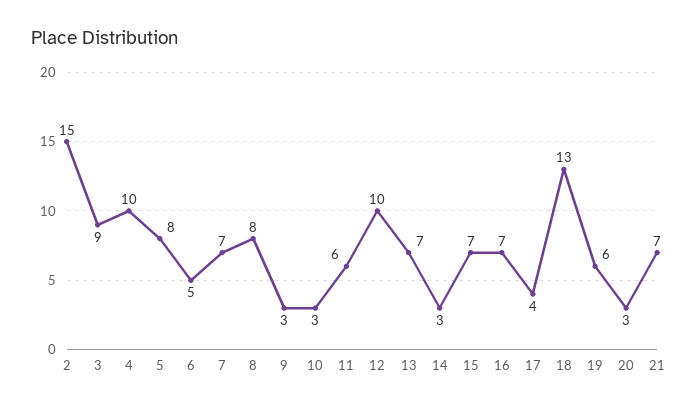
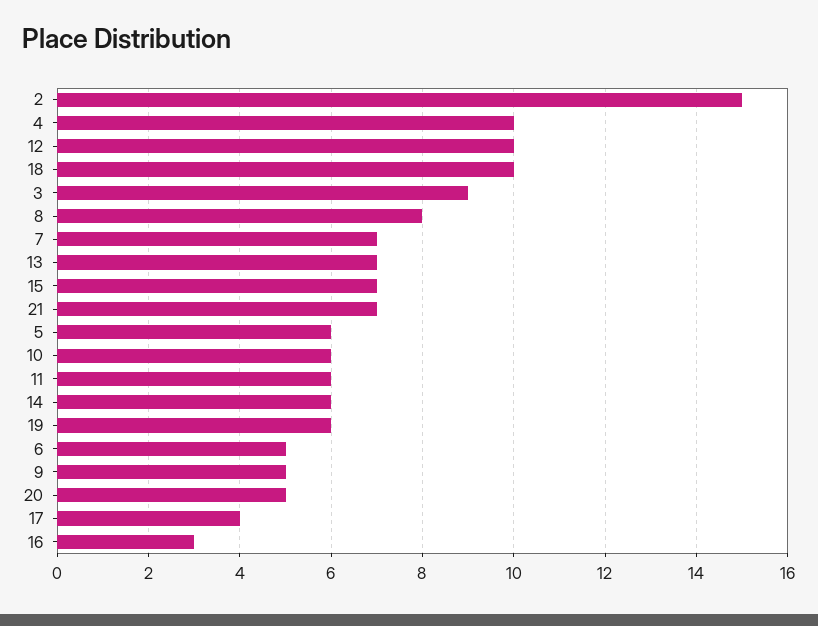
5: 8 -> 6
9: 3 -> 5
10: 3 -> 6
14: 3 -> 6
16: 7 -> 3
18: 13 -> 10
20: 3 -> 5

